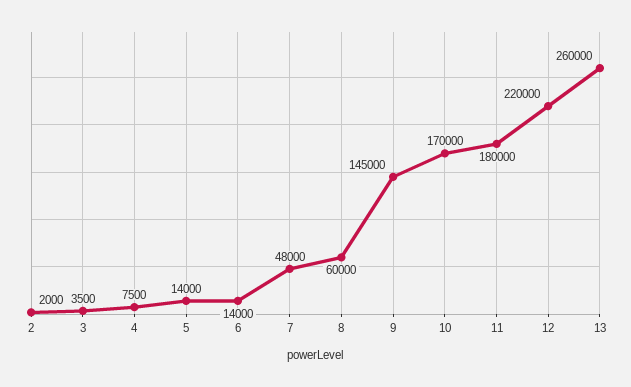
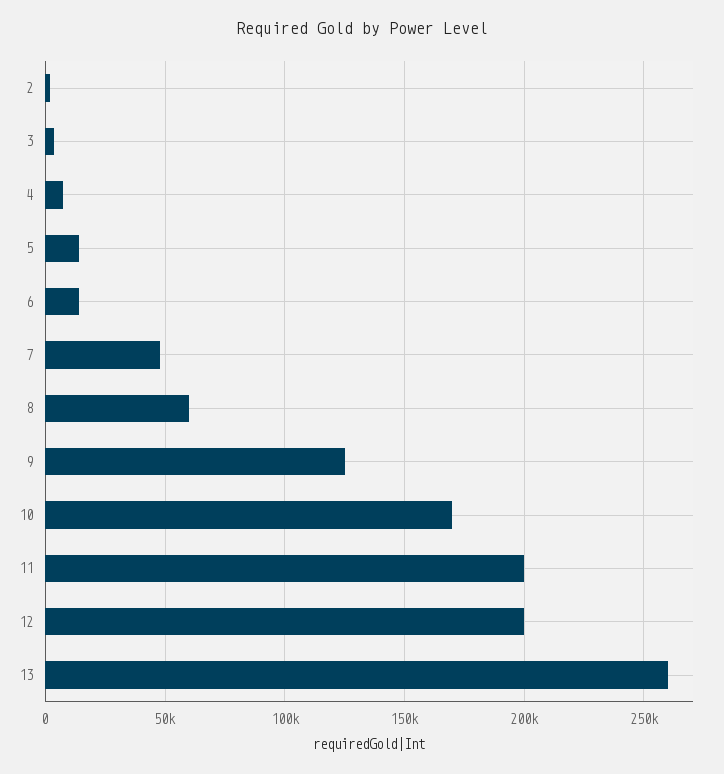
9: 145000 -> 125000
11: 180000 -> 200000
12: 220000 -> 200000

